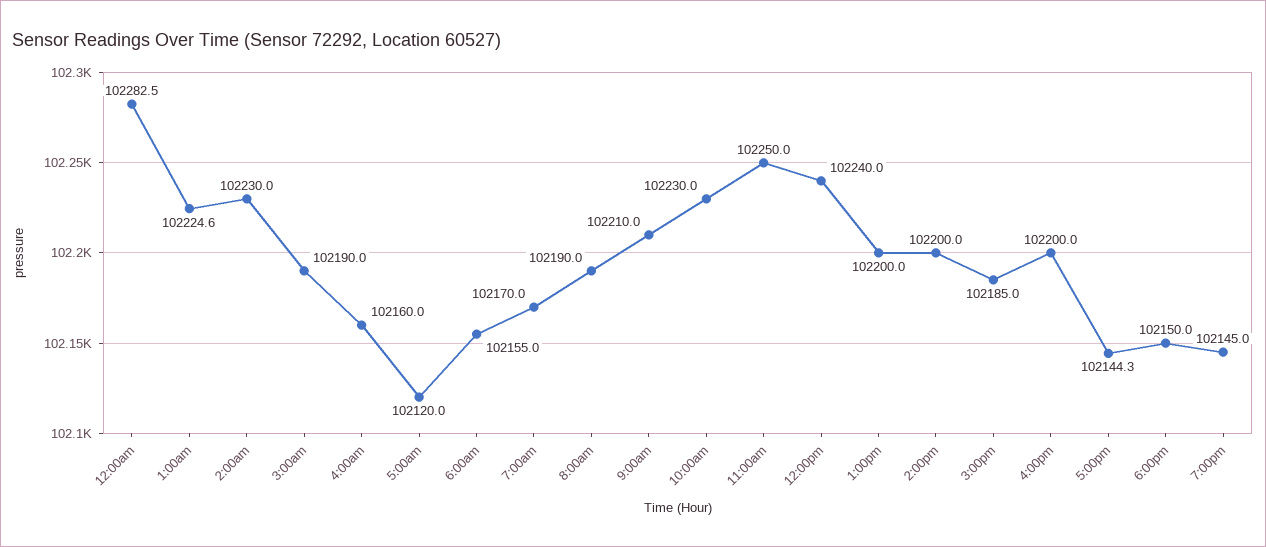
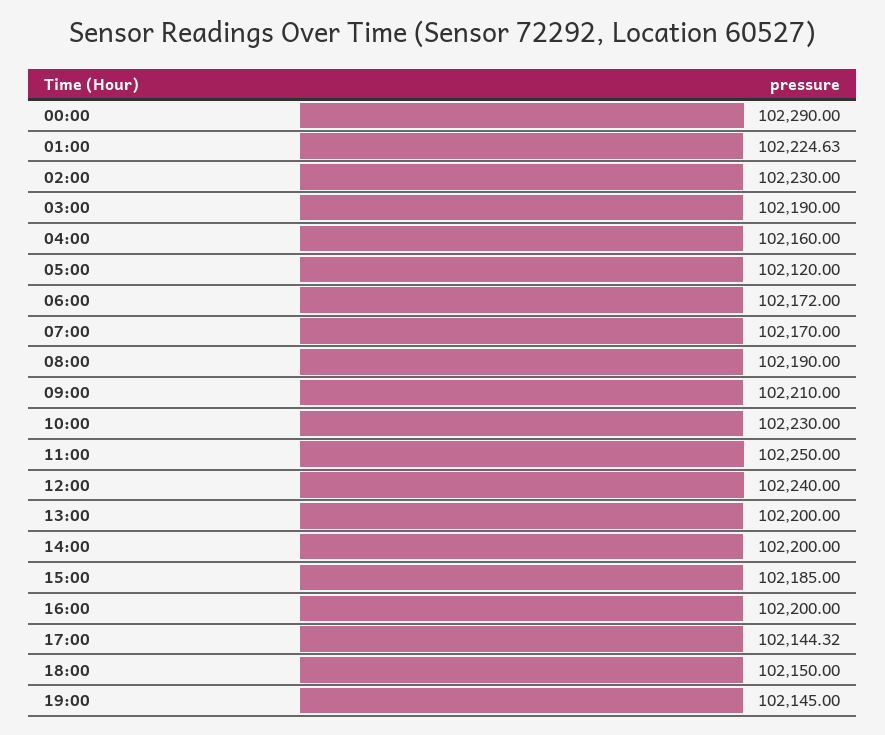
12:00am: 102282.5 -> 102290
6:00am: 102155 -> 102172

